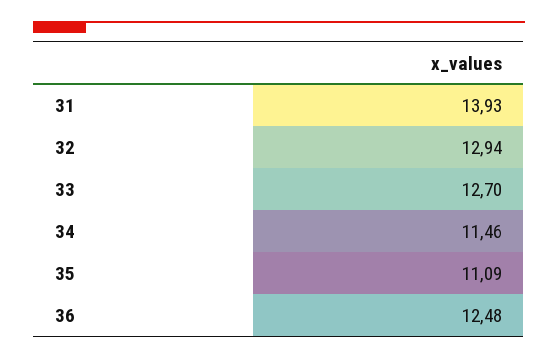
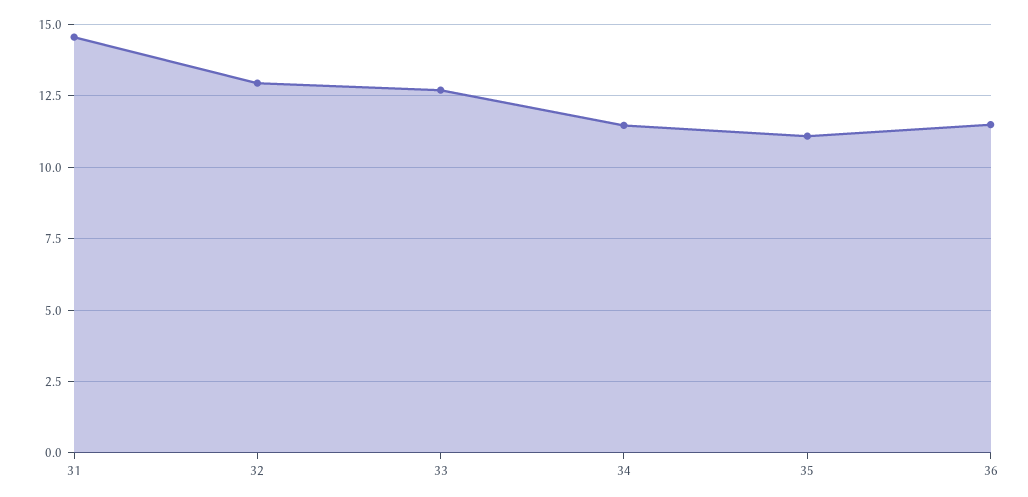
31: 13.93 -> 14.5
36: 12.48 -> 11.5

